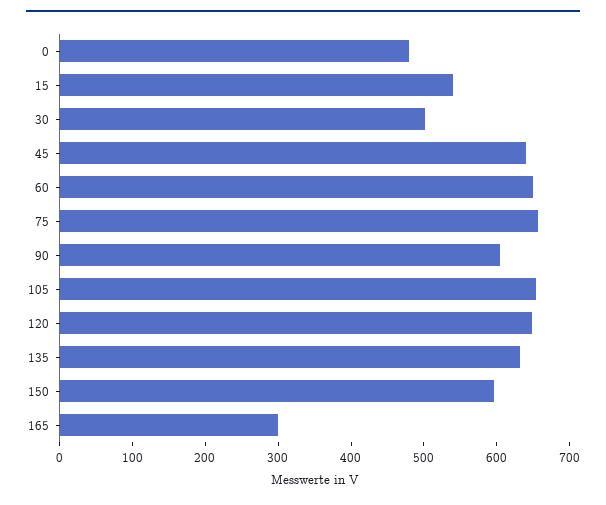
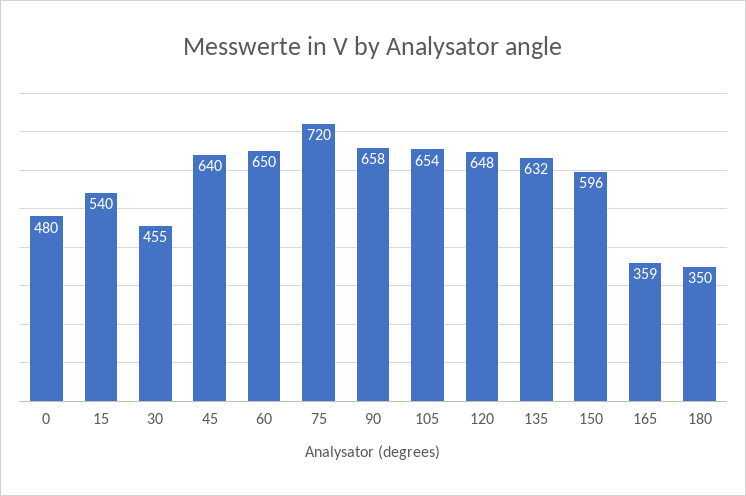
30: 500 -> 455
75: 660 -> 720
90: 600 -> 658
165: 300 -> 359
180: none -> 350

